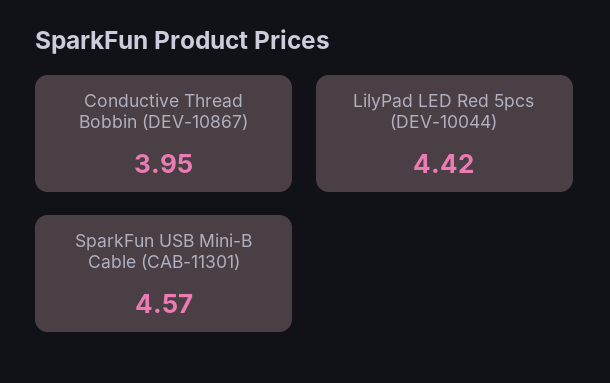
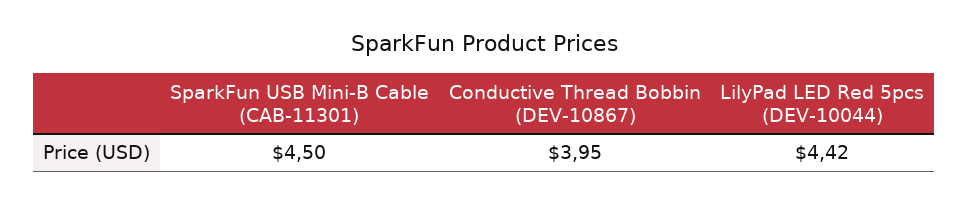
SparkFun USB Mini-B Cable (CAB-11301): 4.57 -> 4.5

